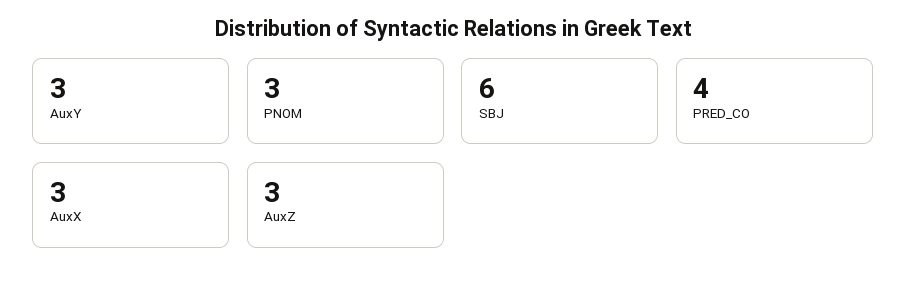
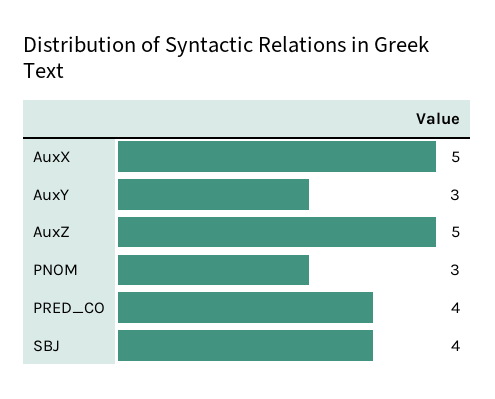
SBJ: 6 -> 4
AuxX: 3 -> 5
AuxZ: 3 -> 5

